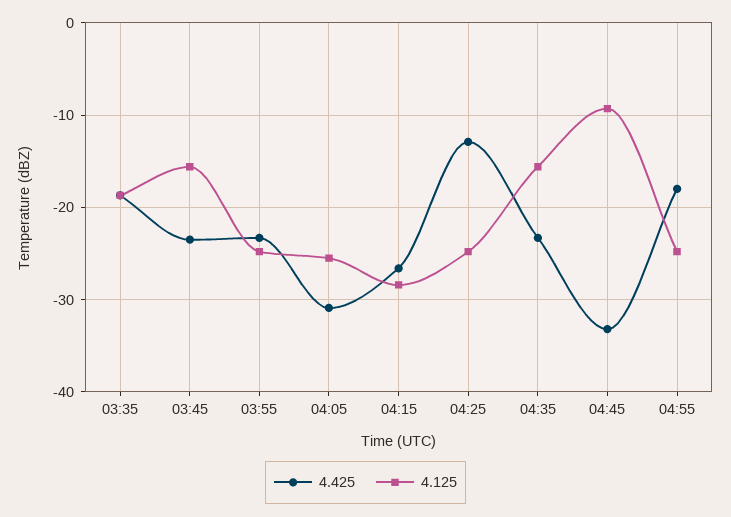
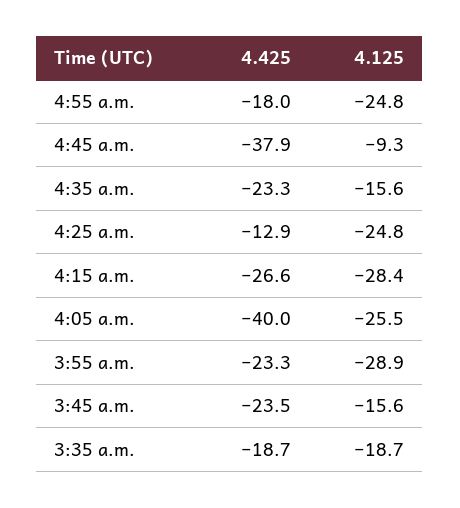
4.125, 03:55: -25 -> -28.9
4.425, 04:05: -31 -> -40
4.425, 04:45: -33 -> -37.9

